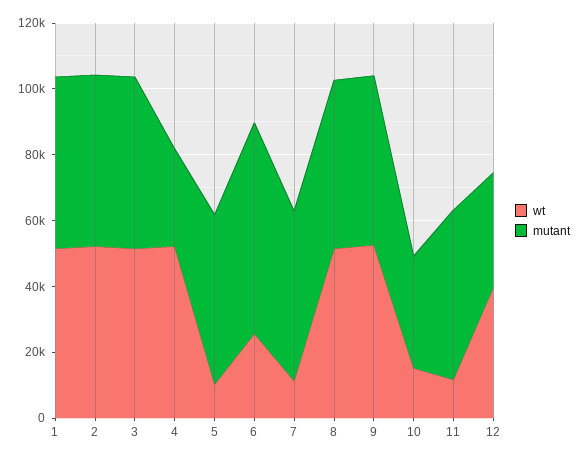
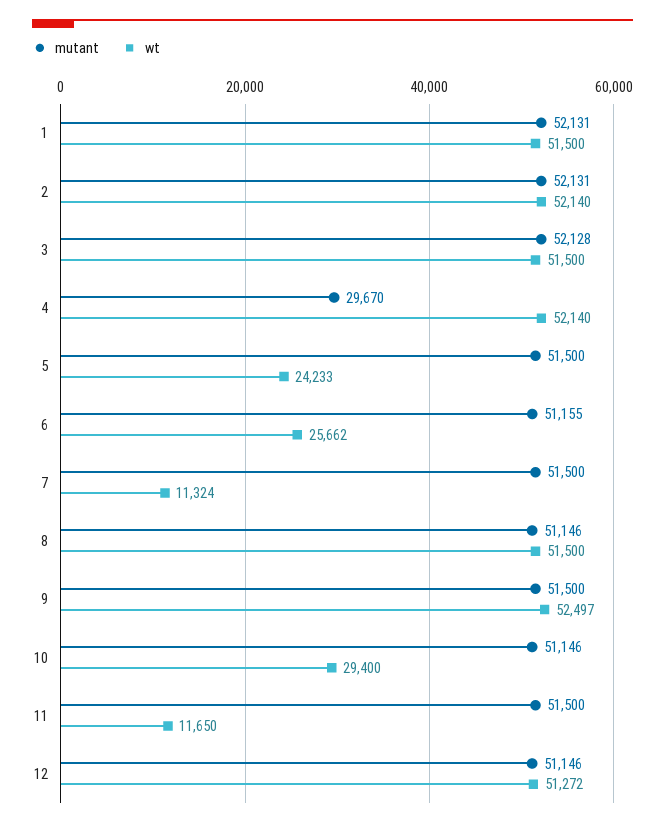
wt, 5: 10000 -> 24233
mutant, 6: 65000 -> 51155
wt, 10: 15000 -> 29400
mutant, 10: 35000 -> 51146
wt, 12: 40000 -> 51272
mutant, 12: 35000 -> 51146

